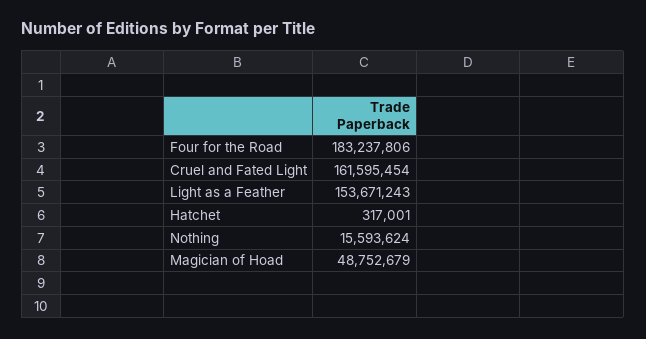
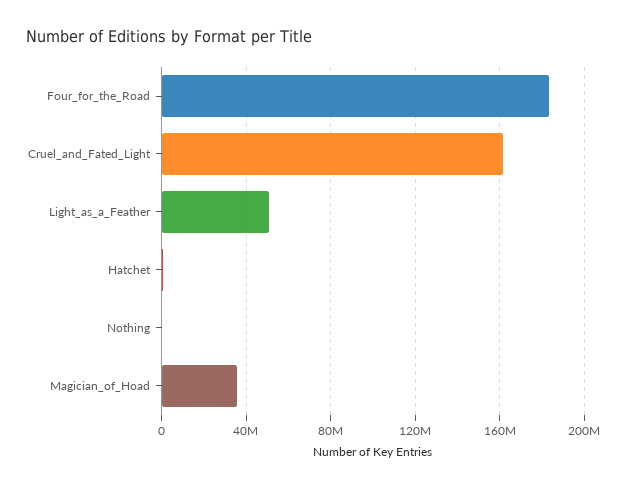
Light as a Feather: 153671243 -> 50000000
Nothing: 15593624 -> 0
Magician of Hoad: 48752679 -> 35000000

